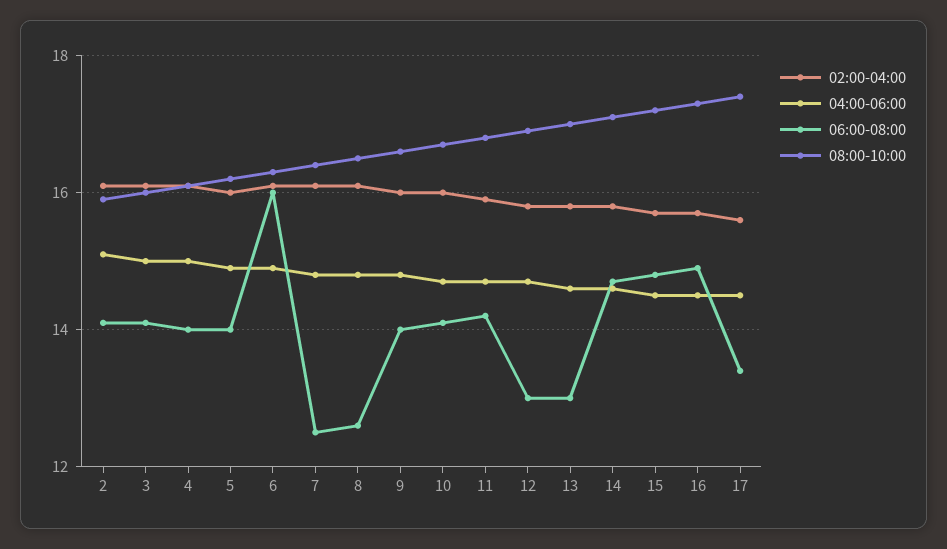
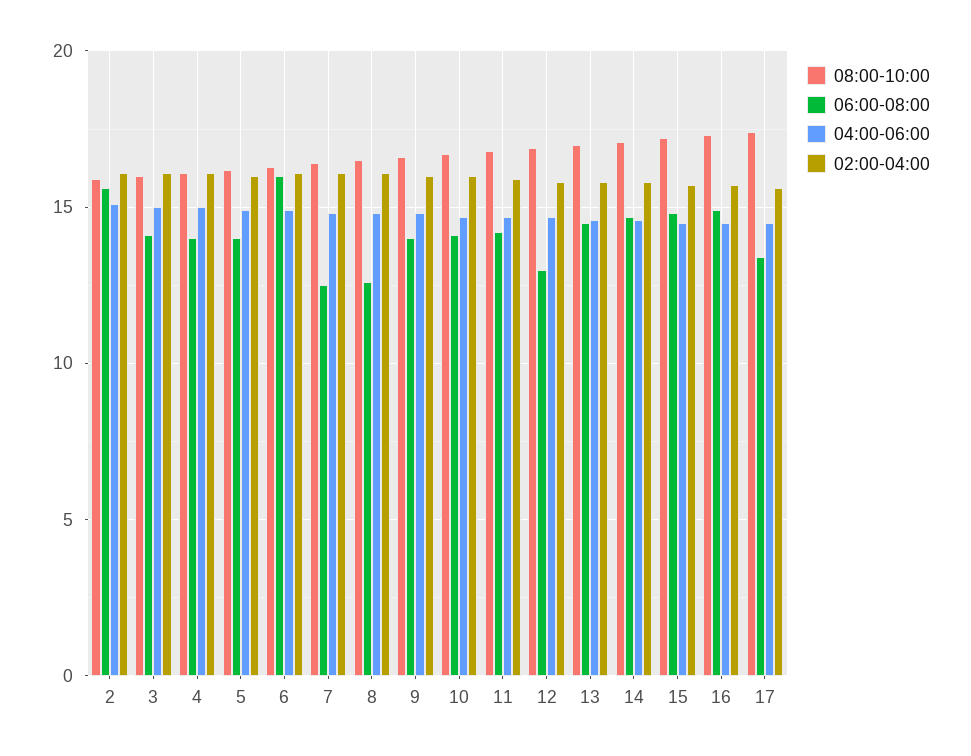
06:00-08:00, 2: 14 -> 15.5
06:00-08:00, 13: 13 -> 14.5

